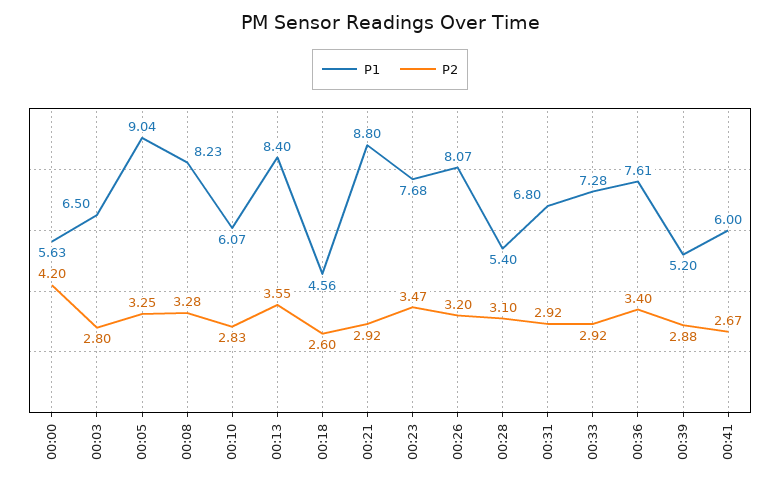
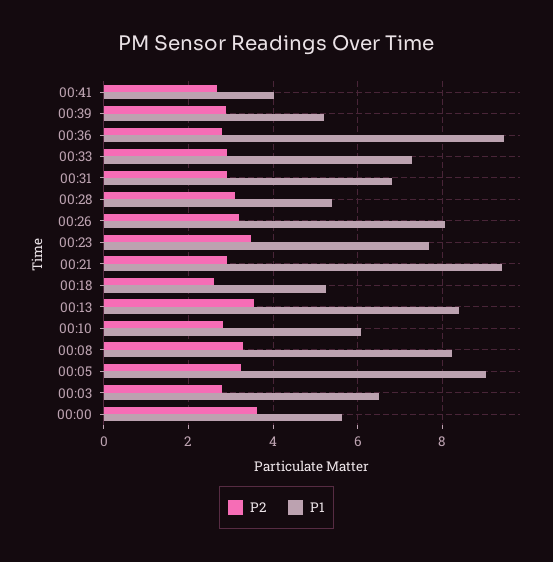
P2, 00:00: 4.2 -> 3.6
P1, 00:18: 4.56 -> 5.2
P1, 00:21: 8.8 -> 9.4
P1, 00:36: 7.61 -> 9.4
P2, 00:36: 3.4 -> 2.8
P1, 00:41: 6 -> 4

